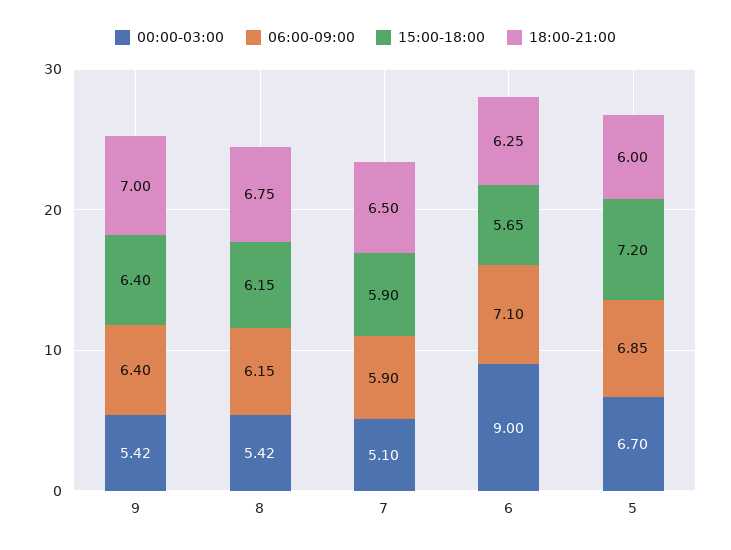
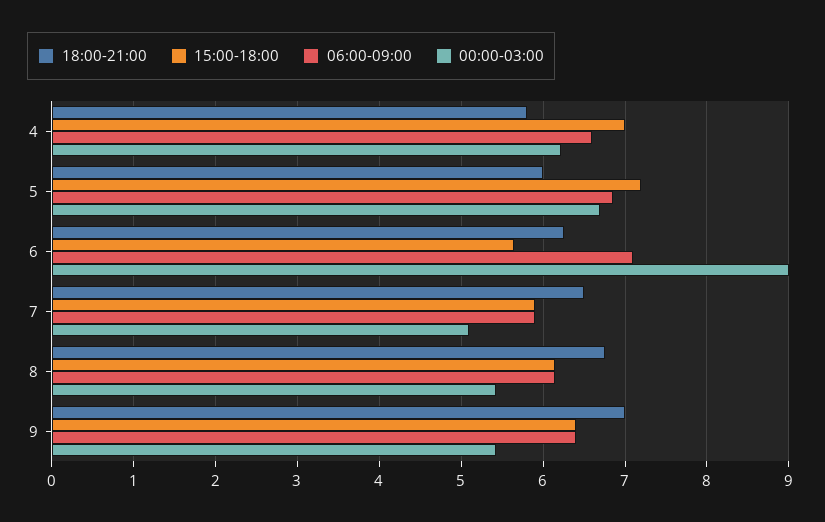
18:00-21:00, 4: none -> 5.8
15:00-18:00, 4: none -> 7
06:00-09:00, 4: none -> 6.6
00:00-03:00, 4: none -> 6.2

